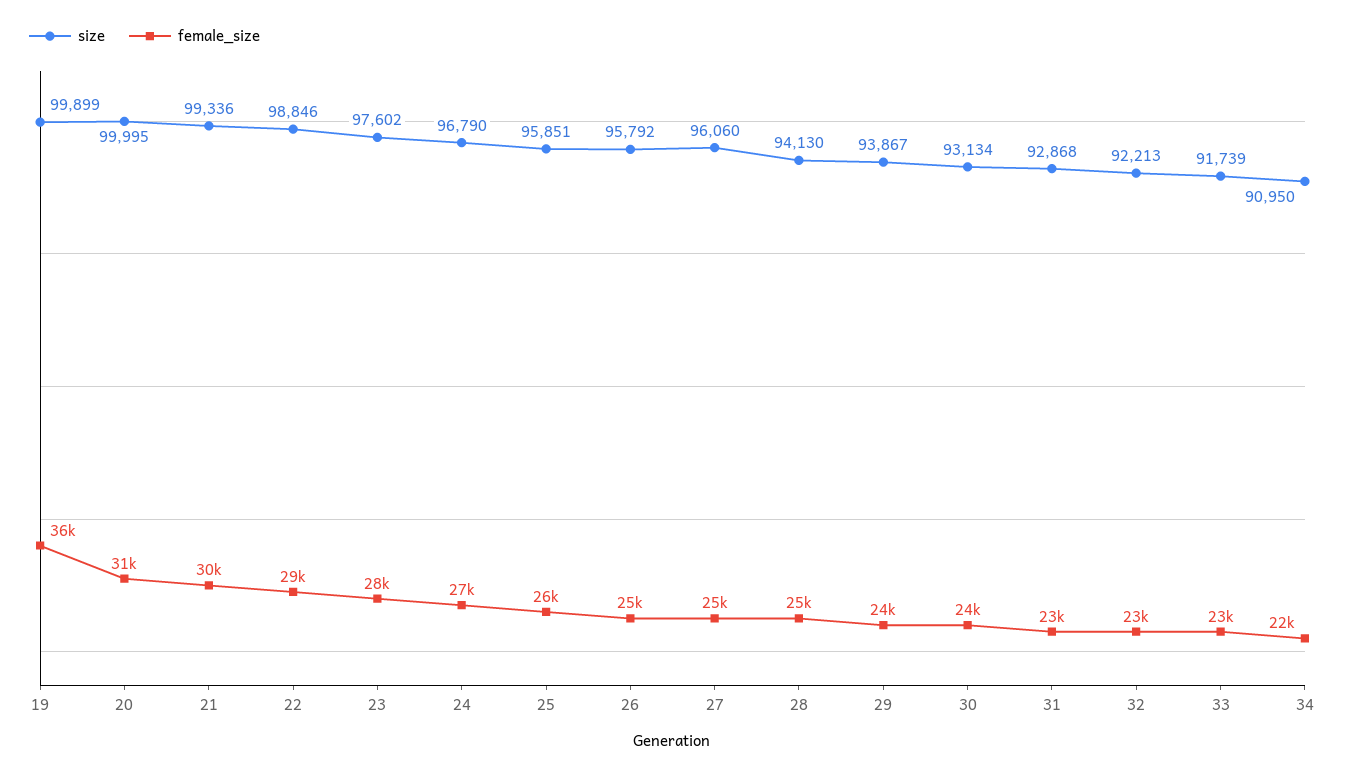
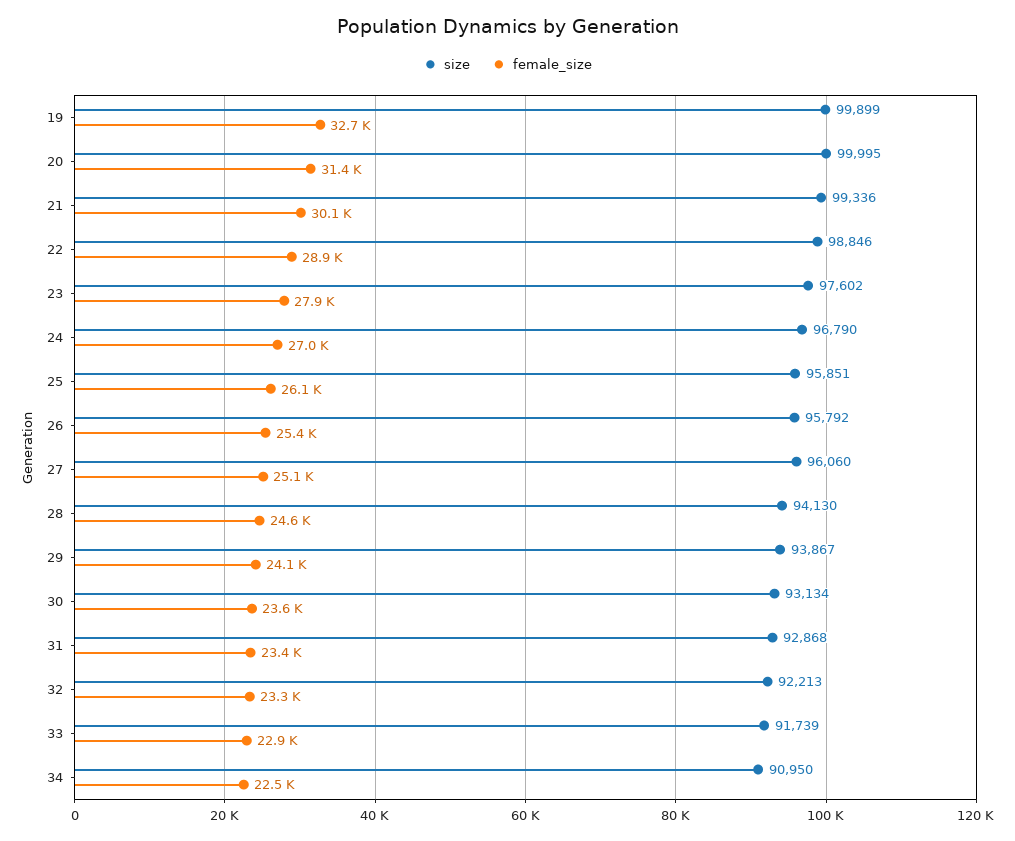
female_size, 19: 36000 -> 32700

